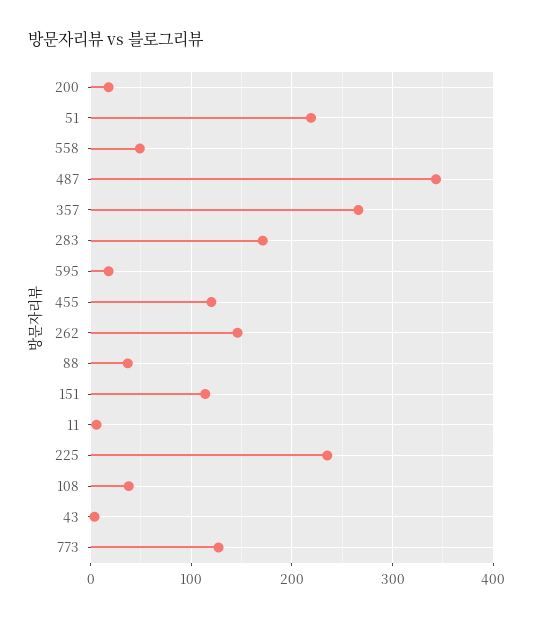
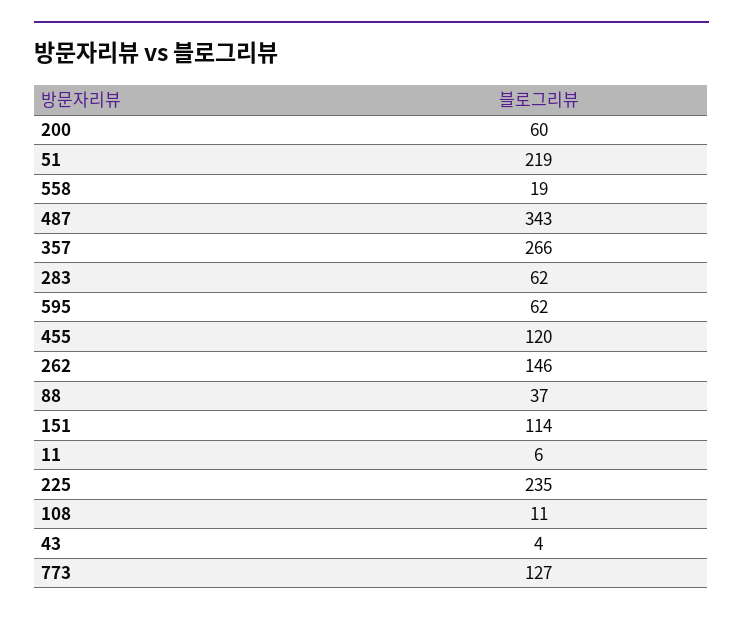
200: 20 -> 60
558: 50 -> 19
283: 170 -> 62
595: 20 -> 62
108: 40 -> 11

